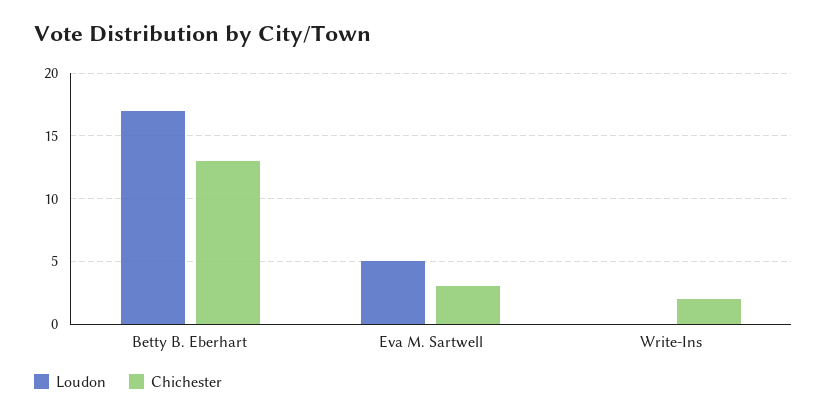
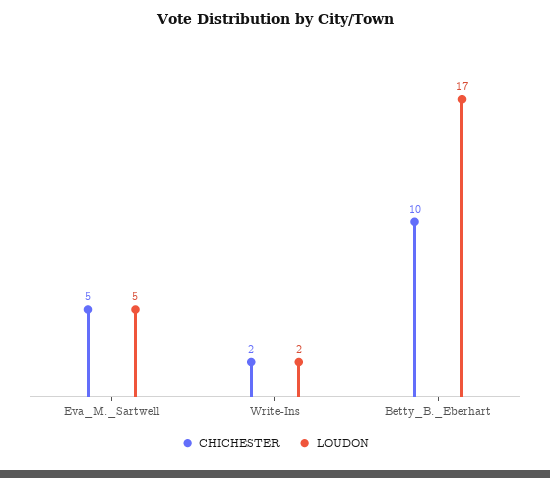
Chichester, Betty B. Eberhart: 13 -> 10
Chichester, Eva M. Sartwell: 3 -> 5
Loudon, Write-Ins: 0 -> 2

